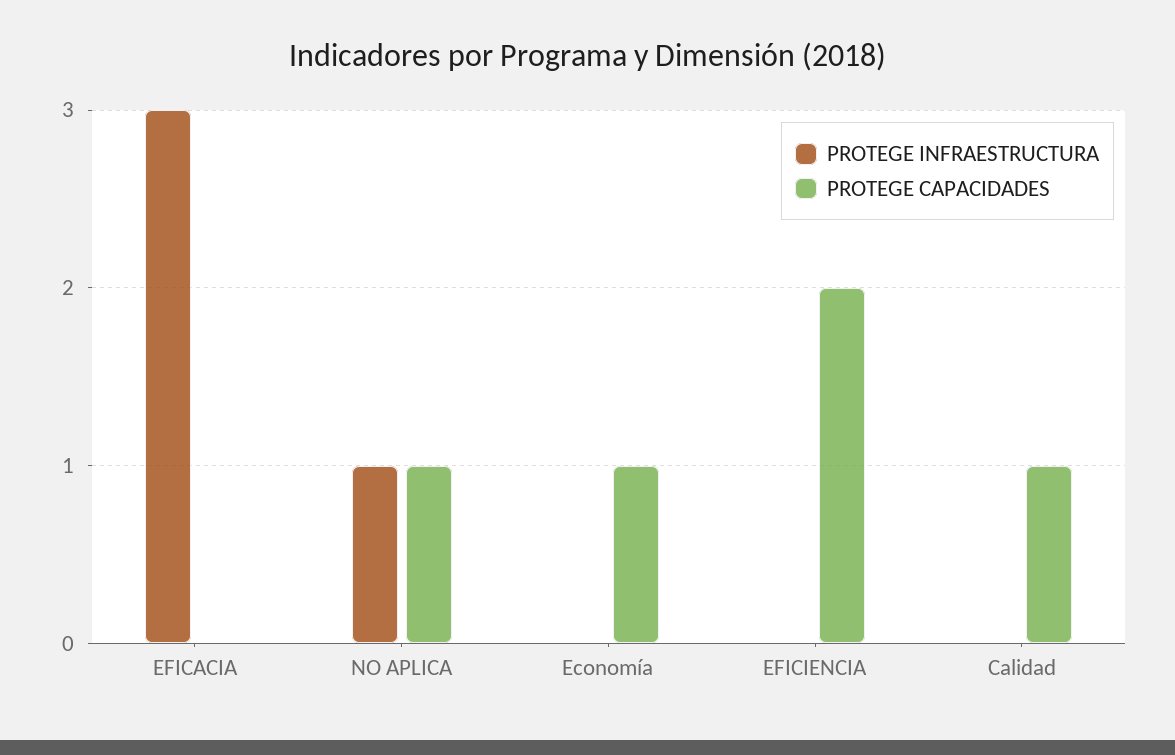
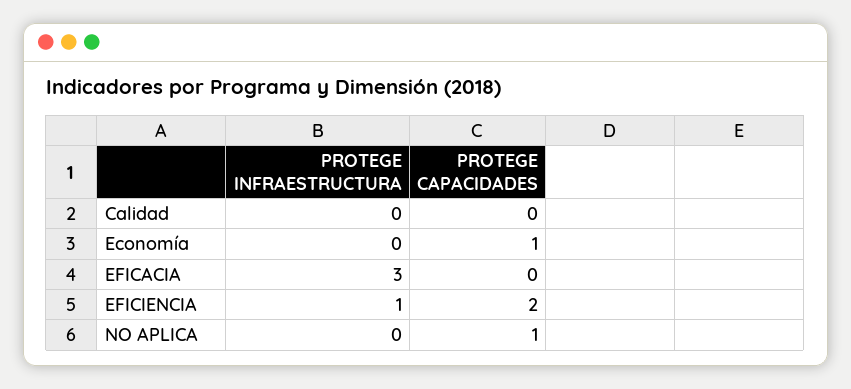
PROTEGE INFRAESTRUCTURA, NO APLICA: 1 -> 0
PROTEGE INFRAESTRUCTURA, EFICIENCIA: 0 -> 1
PROTEGE CAPACIDADES, Calidad: 1 -> 0

